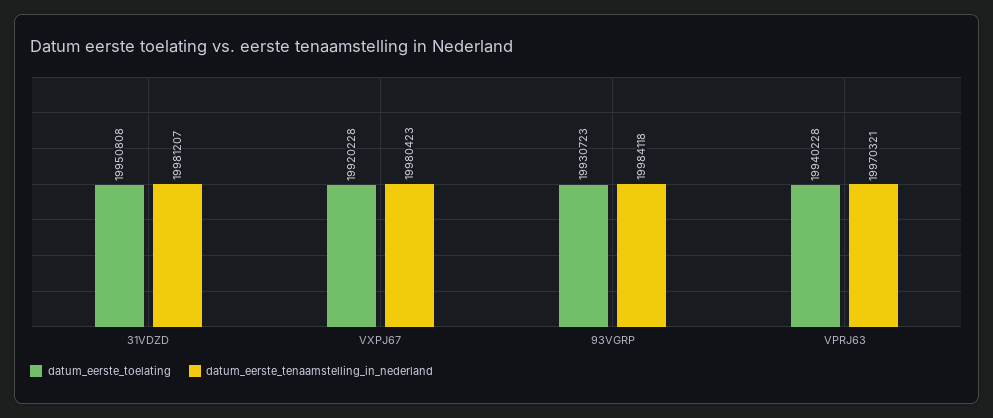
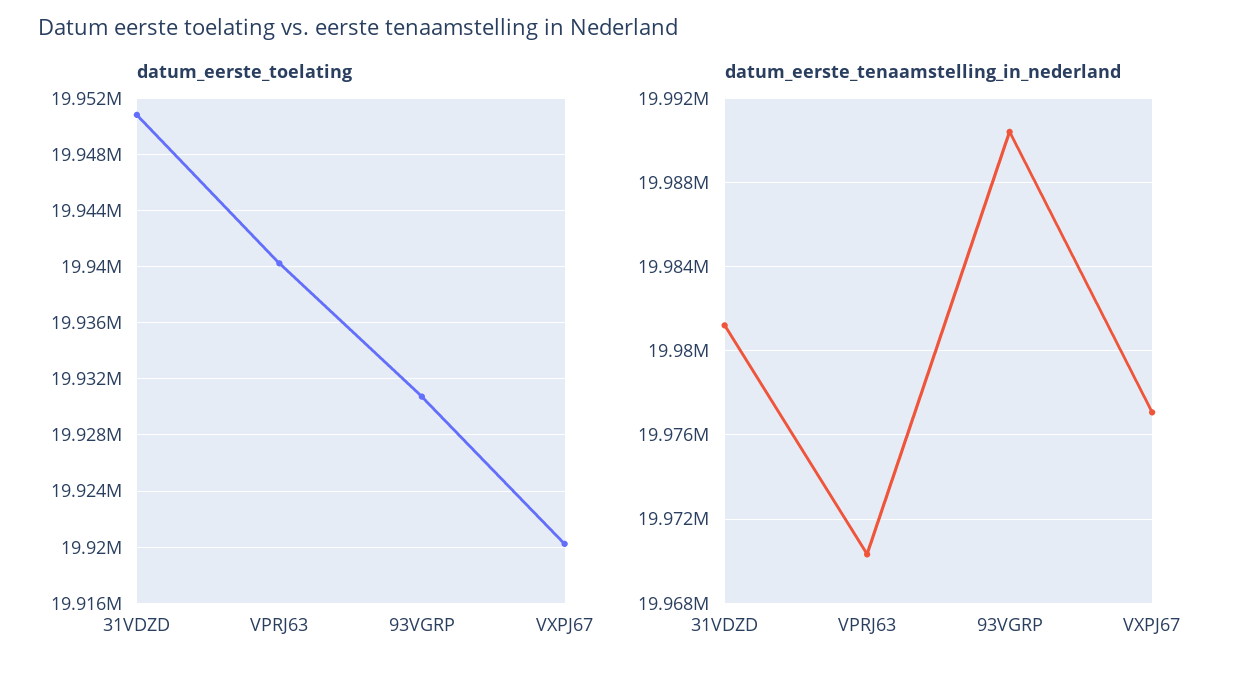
datum_eerste_tenaamstelling_in_nederland, VXPJ67: 19980423 -> 19977000
datum_eerste_tenaamstelling_in_nederland, 93VGRP: 19984118 -> 19990500

